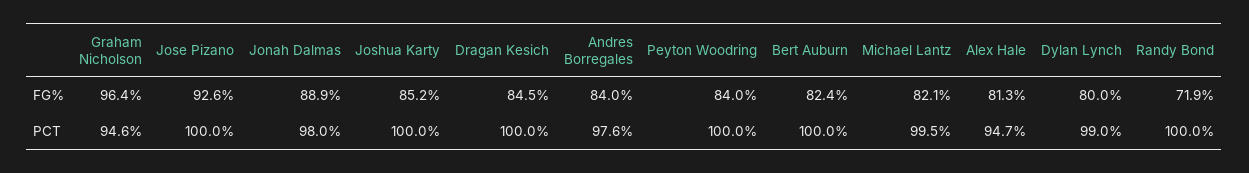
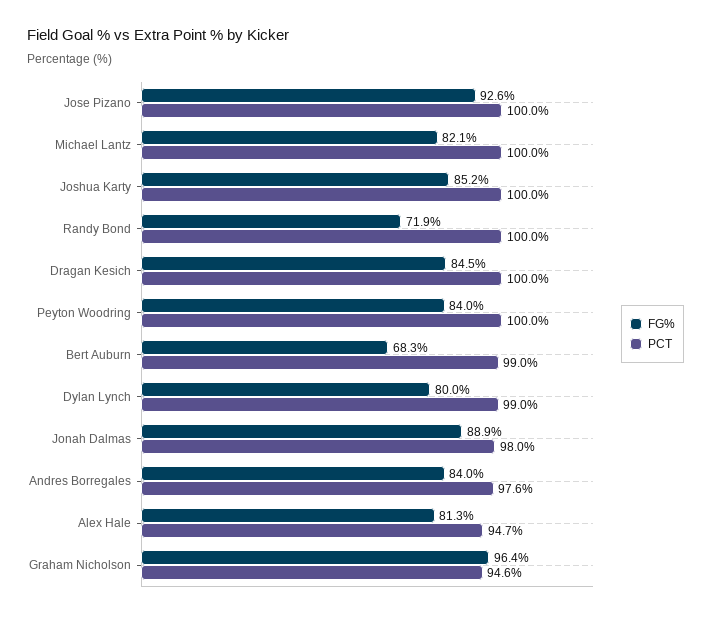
FG%, Bert Auburn: 82.4 -> 68.3
PCT, Bert Auburn: 100 -> 99
PCT, Michael Lantz: 99.5 -> 100

